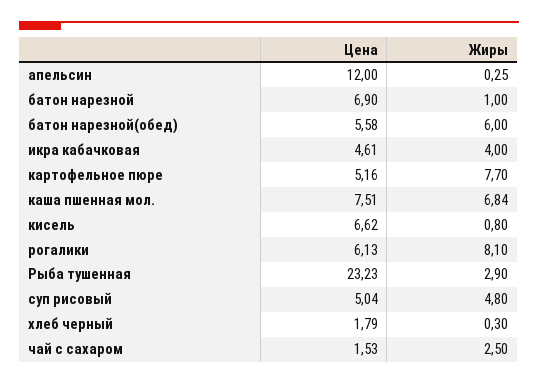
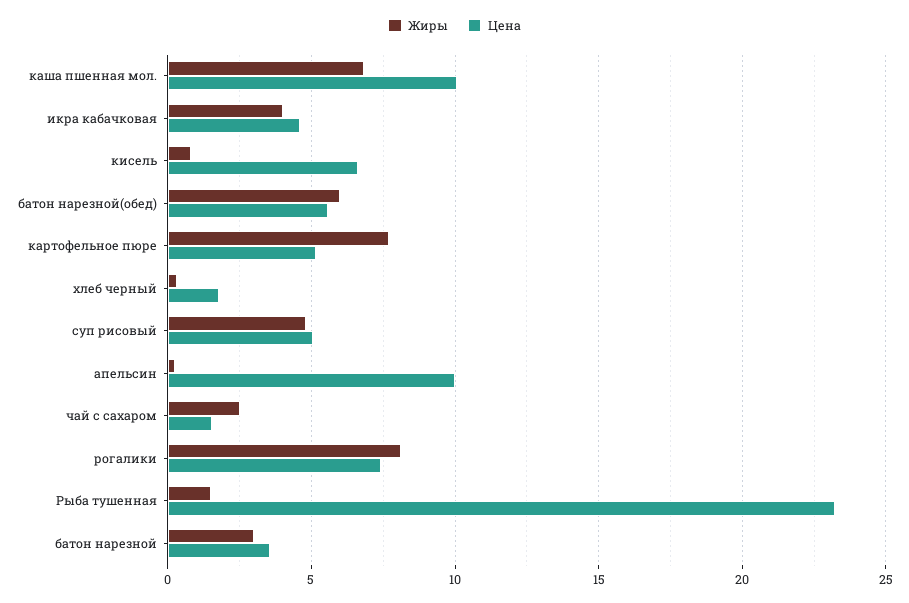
Цена, апельсин: 12 -> 10
Цена, батон нарезной: 6.9 -> 3.5
Жиры, батон нарезной: 1 -> 3
Цена, каша пшенная мол.: 7.51 -> 10
Цена, рогалики: 6.13 -> 7.5
Жиры, Рыба тушенная: 2.9 -> 1.5

